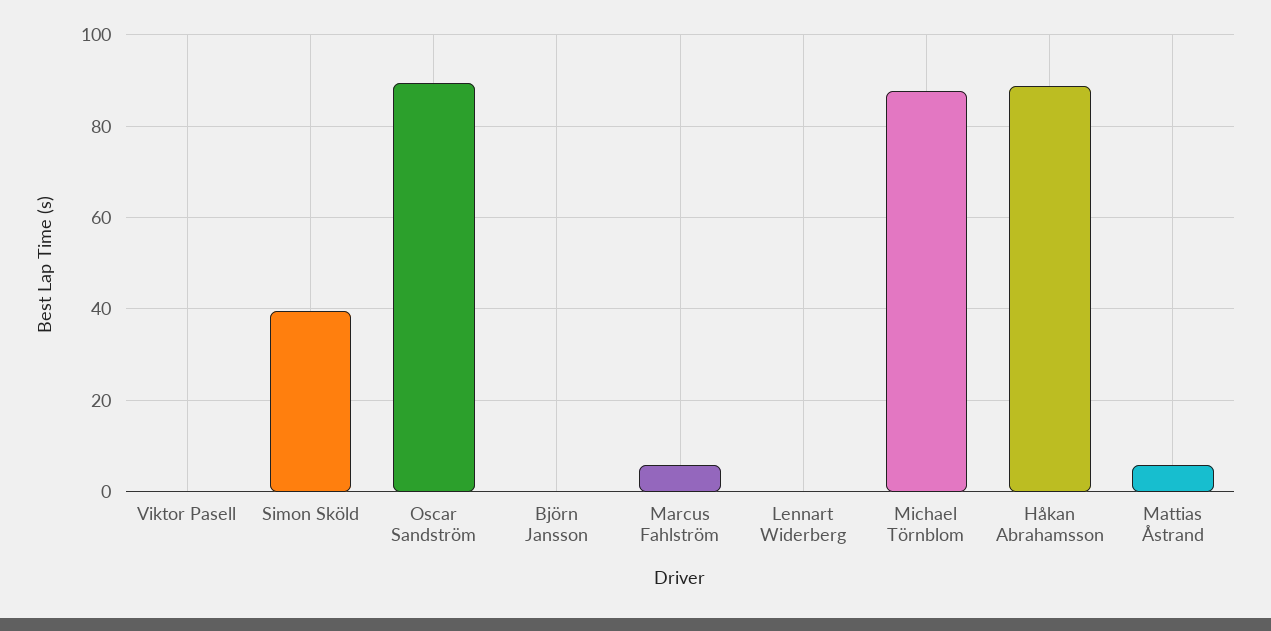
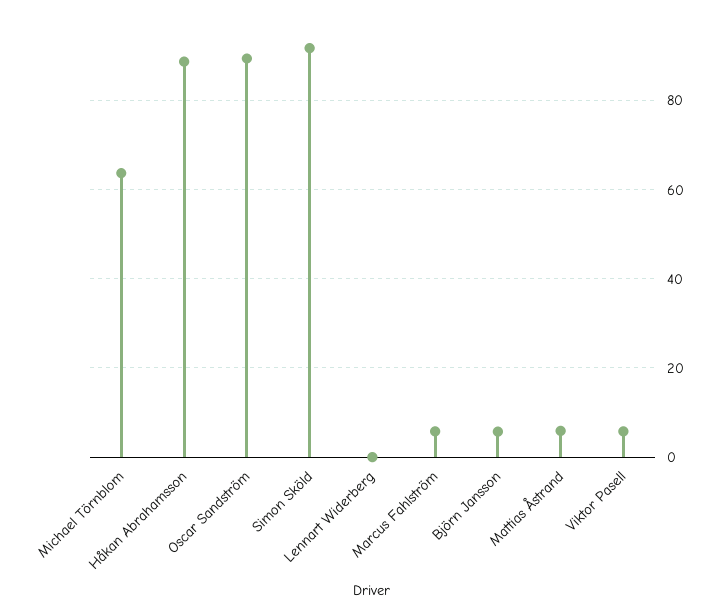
Viktor Pasell: 0 -> 6
Simon Sköld: 40 -> 92
Björn Jansson: 0 -> 6
Michael Törnblom: 88 -> 64

